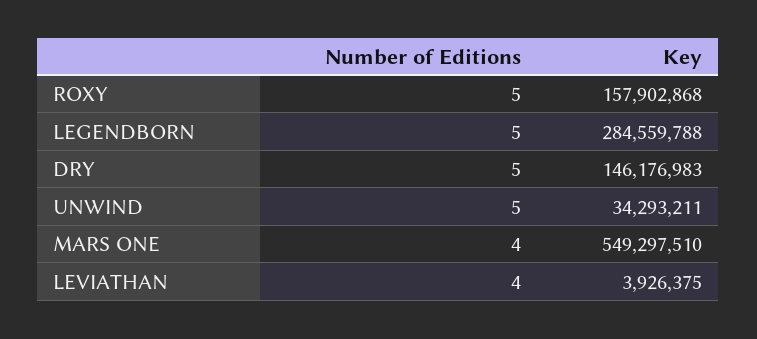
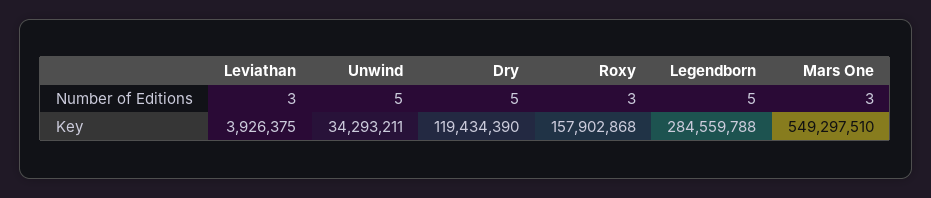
Number of Editions, ROXY: 5 -> 3
Key, DRY: 146176983 -> 119434390
Number of Editions, MARS ONE: 4 -> 3
Number of Editions, LEVIATHAN: 4 -> 3

